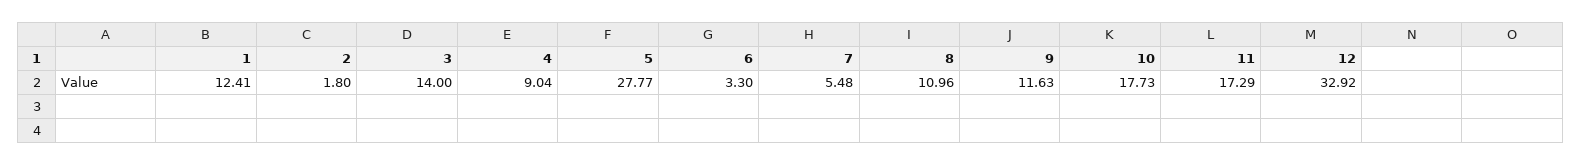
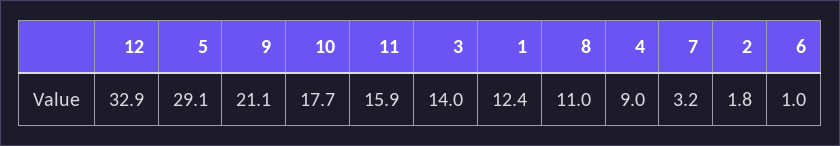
5: 27.77 -> 29.1
6: 3.3 -> 1
7: 5.48 -> 3.2
9: 11.63 -> 21.1
11: 17.29 -> 15.9

